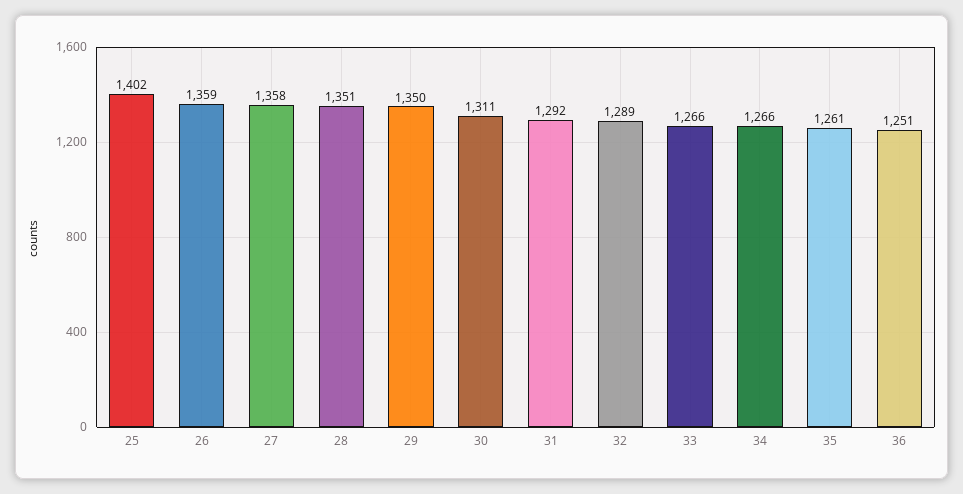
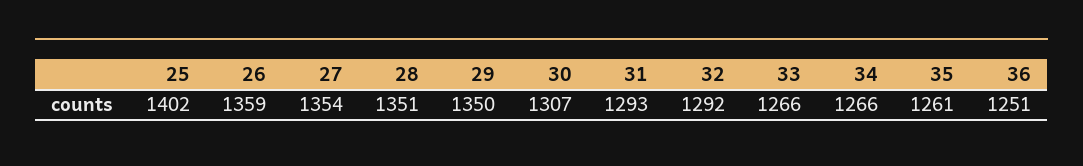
27: 1358 -> 1354
30: 1311 -> 1307
31: 1292 -> 1293
32: 1289 -> 1292

